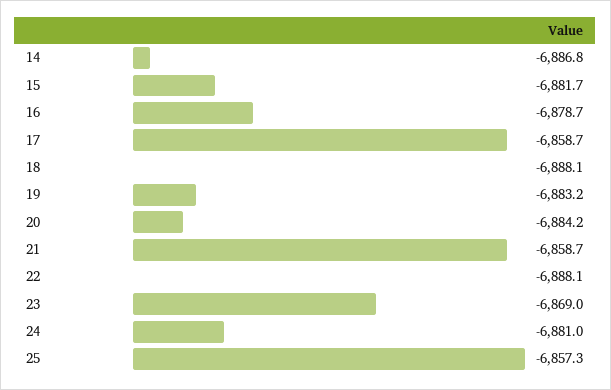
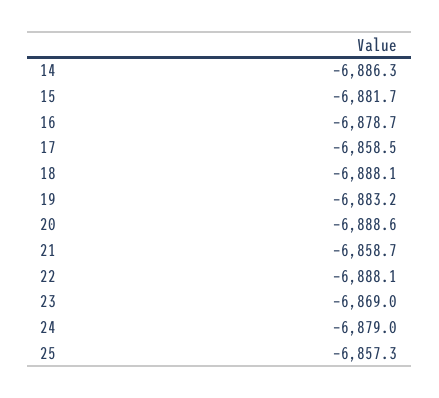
14: -6886.8 -> -6886.3
17: -6858.7 -> -6858.5
20: -6884.2 -> -6888.6
24: -6881 -> -6879

